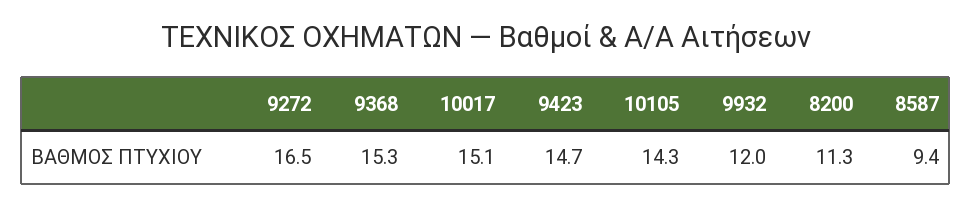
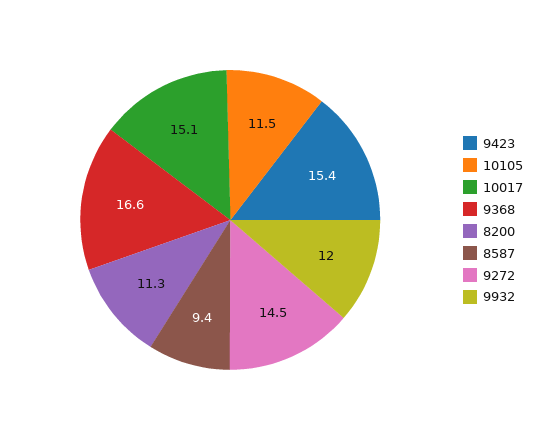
9272: 16.5 -> 14.5
9368: 15.3 -> 16.6
9423: 14.7 -> 15.4
10105: 14.3 -> 11.5

